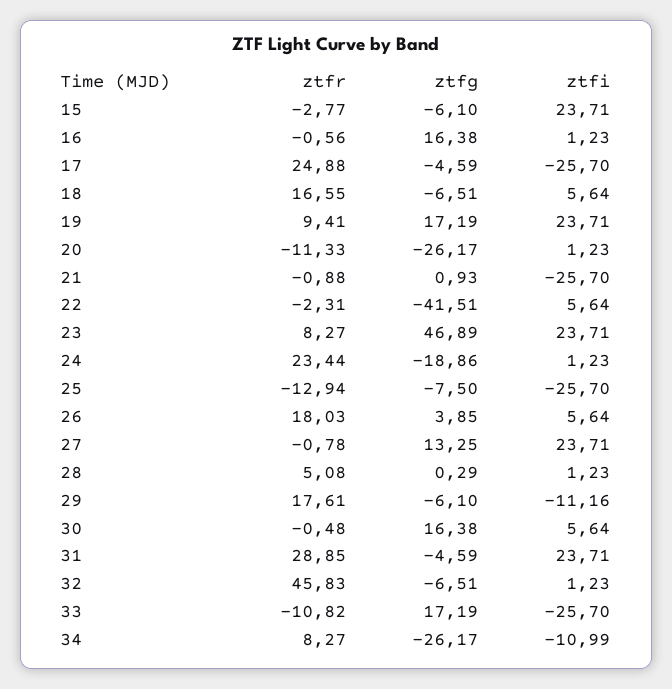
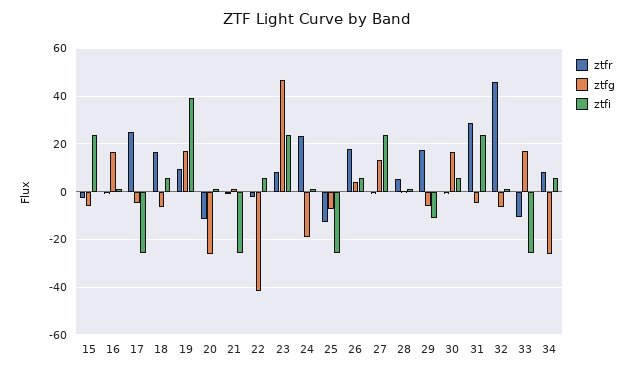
ztfi, 19: 23.71 -> 40
ztfi, 34: -10.99 -> 5

